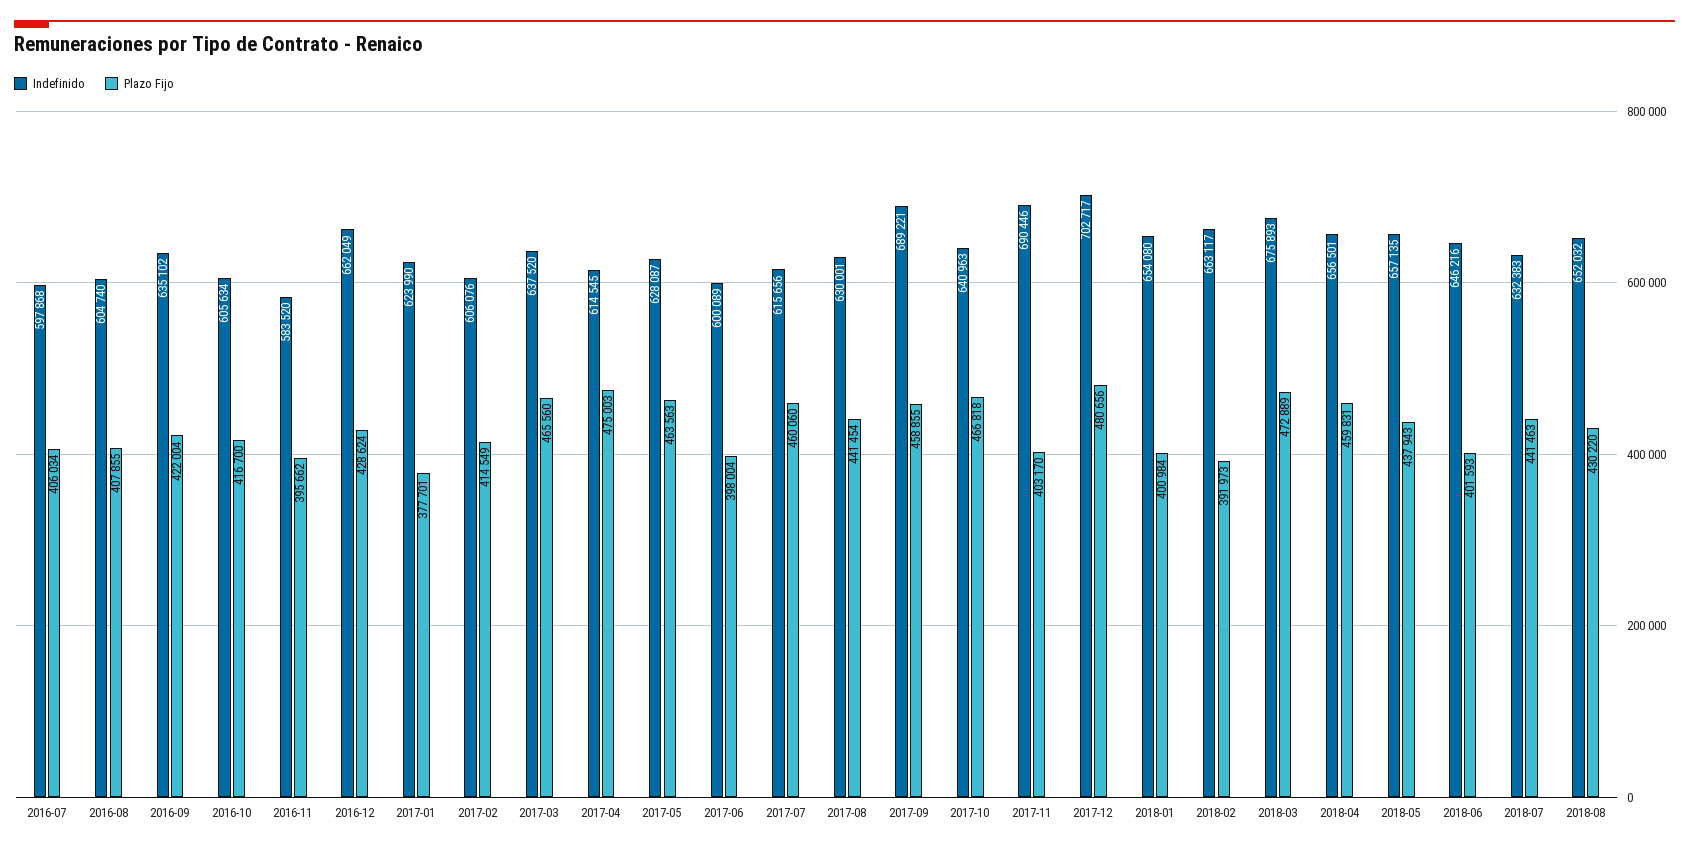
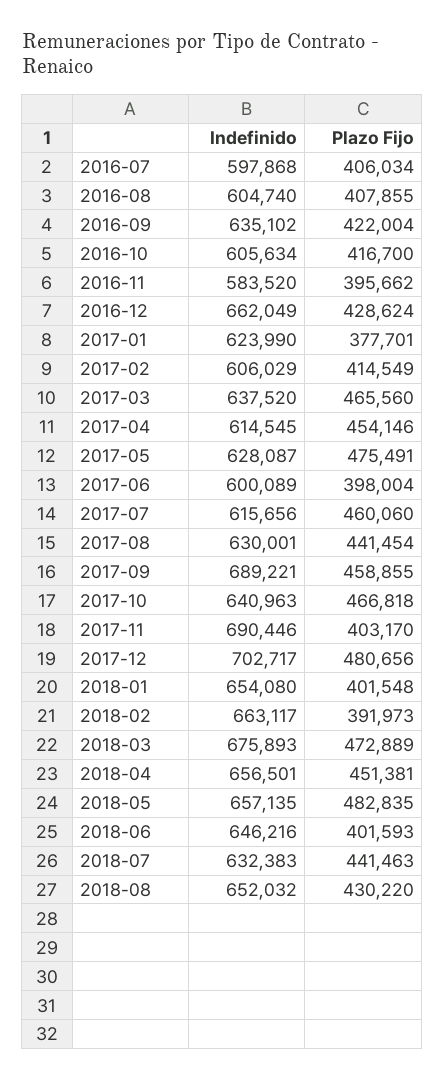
Indefinido, 2017-02: 606076 -> 606029
Plazo Fijo, 2017-04: 475003 -> 454146
Plazo Fijo, 2017-05: 463563 -> 475491
Plazo Fijo, 2018-01: 400984 -> 401548
Plazo Fijo, 2018-04: 459831 -> 451381
Plazo Fijo, 2018-05: 437943 -> 482835

